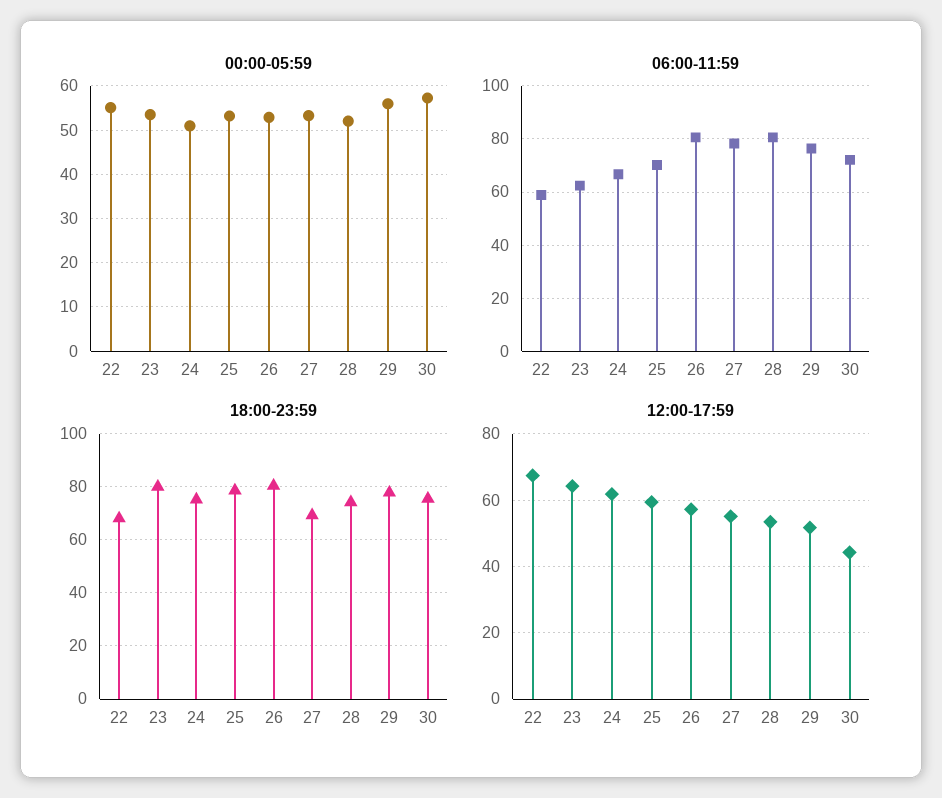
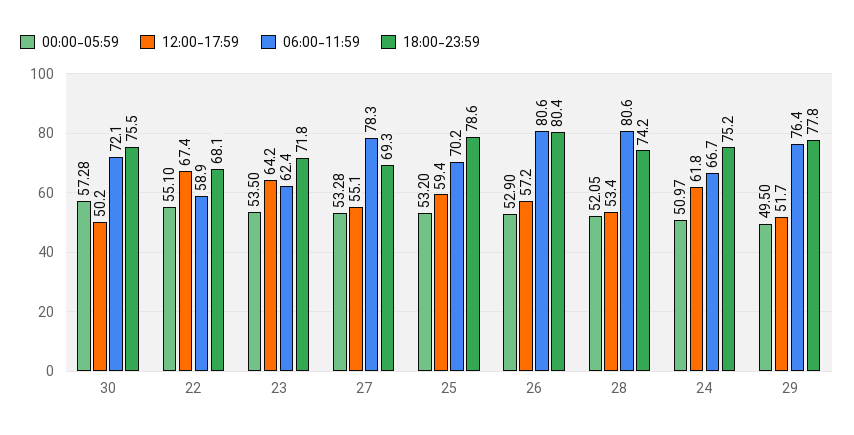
00:00-05:59, 29: 56 -> 49.5
18:00-23:59, 23: 80 -> 71.8
12:00-17:59, 30: 44 -> 50.2

